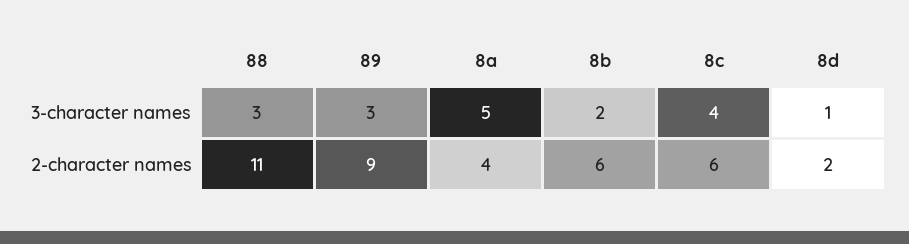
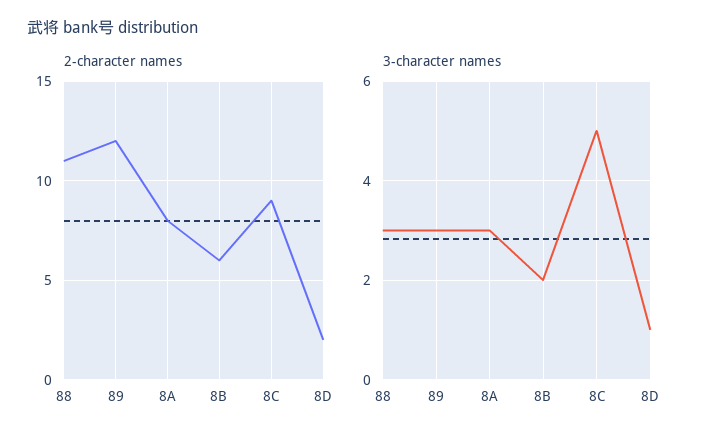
3-character names, 8a: 5 -> 3
3-character names, 8c: 4 -> 5
2-character names, 89: 9 -> 12
2-character names, 8a: 4 -> 8
2-character names, 8c: 6 -> 9

